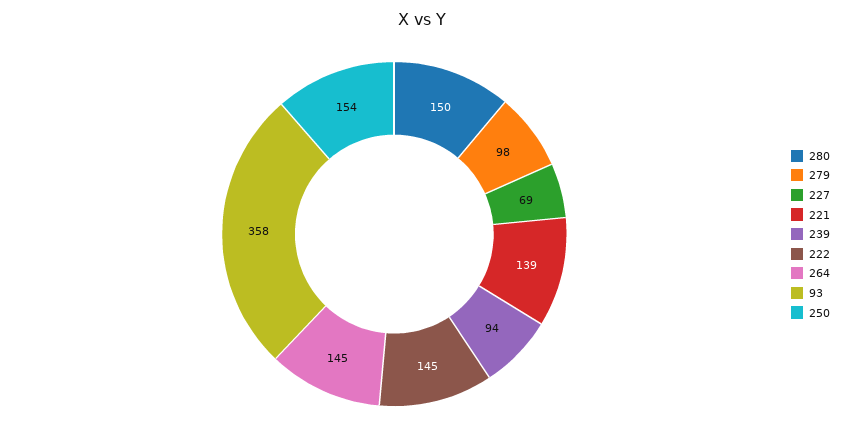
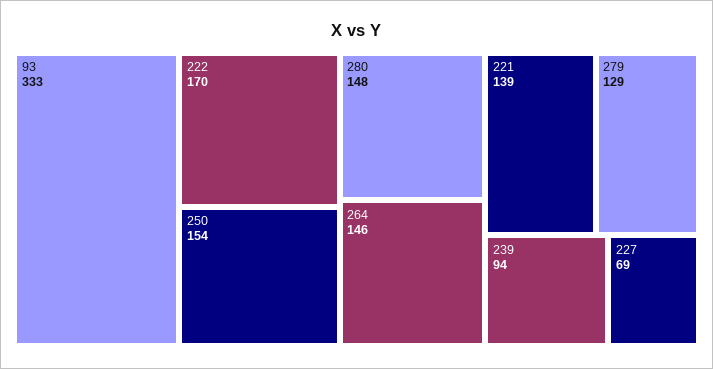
280: 150 -> 148
279: 98 -> 129
222: 145 -> 170
264: 145 -> 146
93: 358 -> 333

